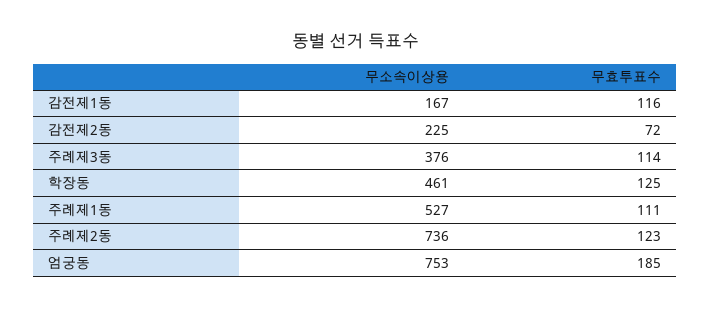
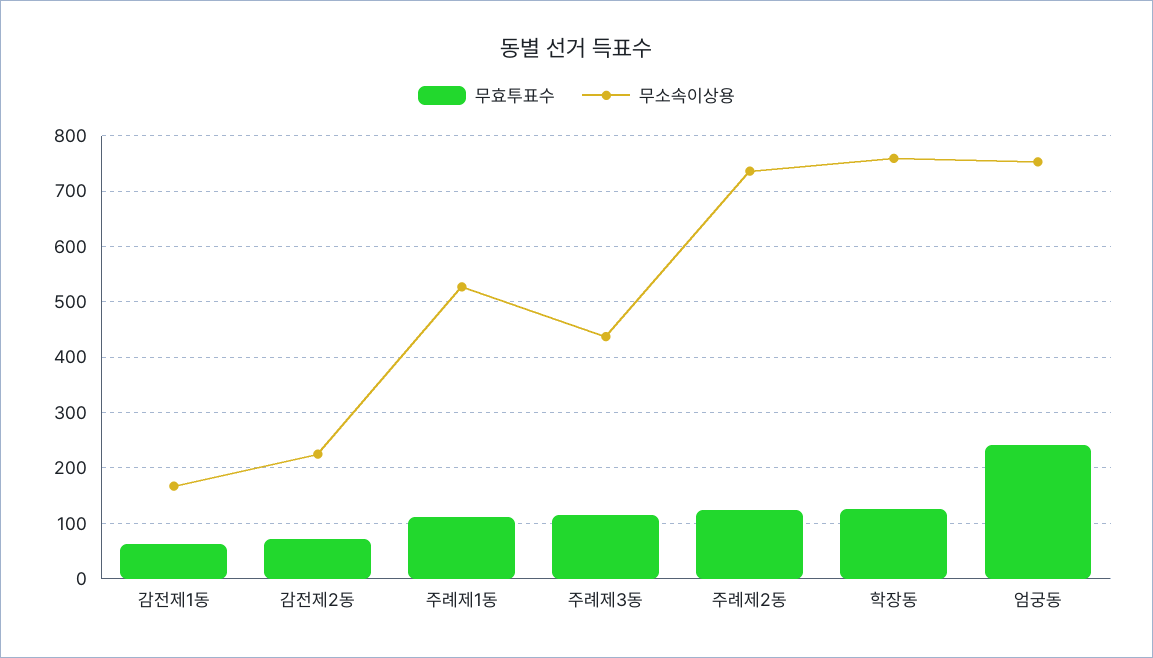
무효투표수, 감전제1동: 116 -> 60
무소속이상용, 주례제3동: 376 -> 440
무소속이상용, 학장동: 461 -> 760
무효투표수, 엄궁동: 185 -> 240

